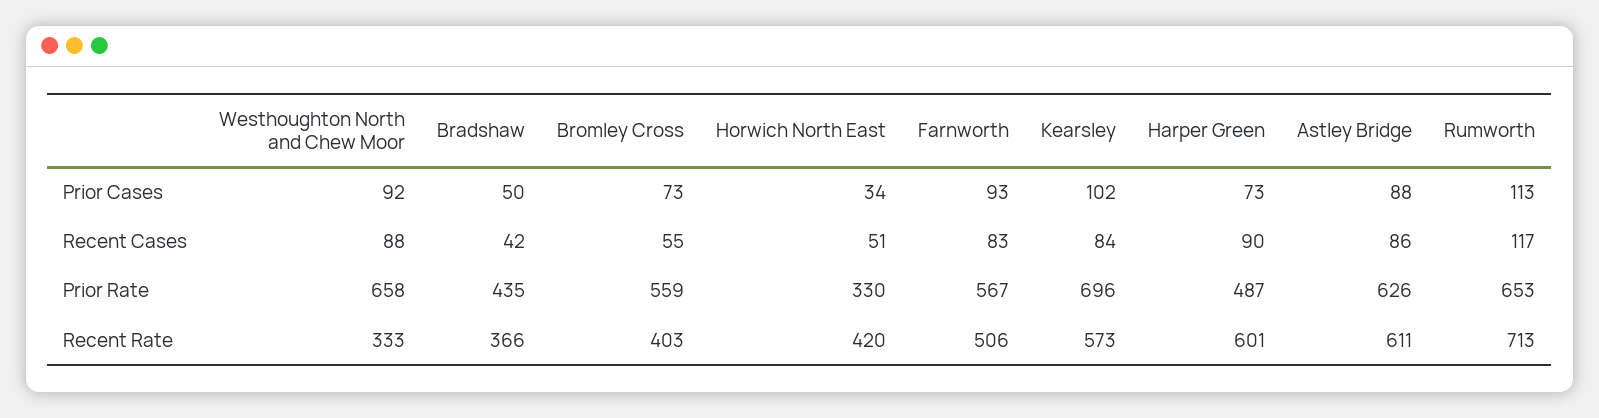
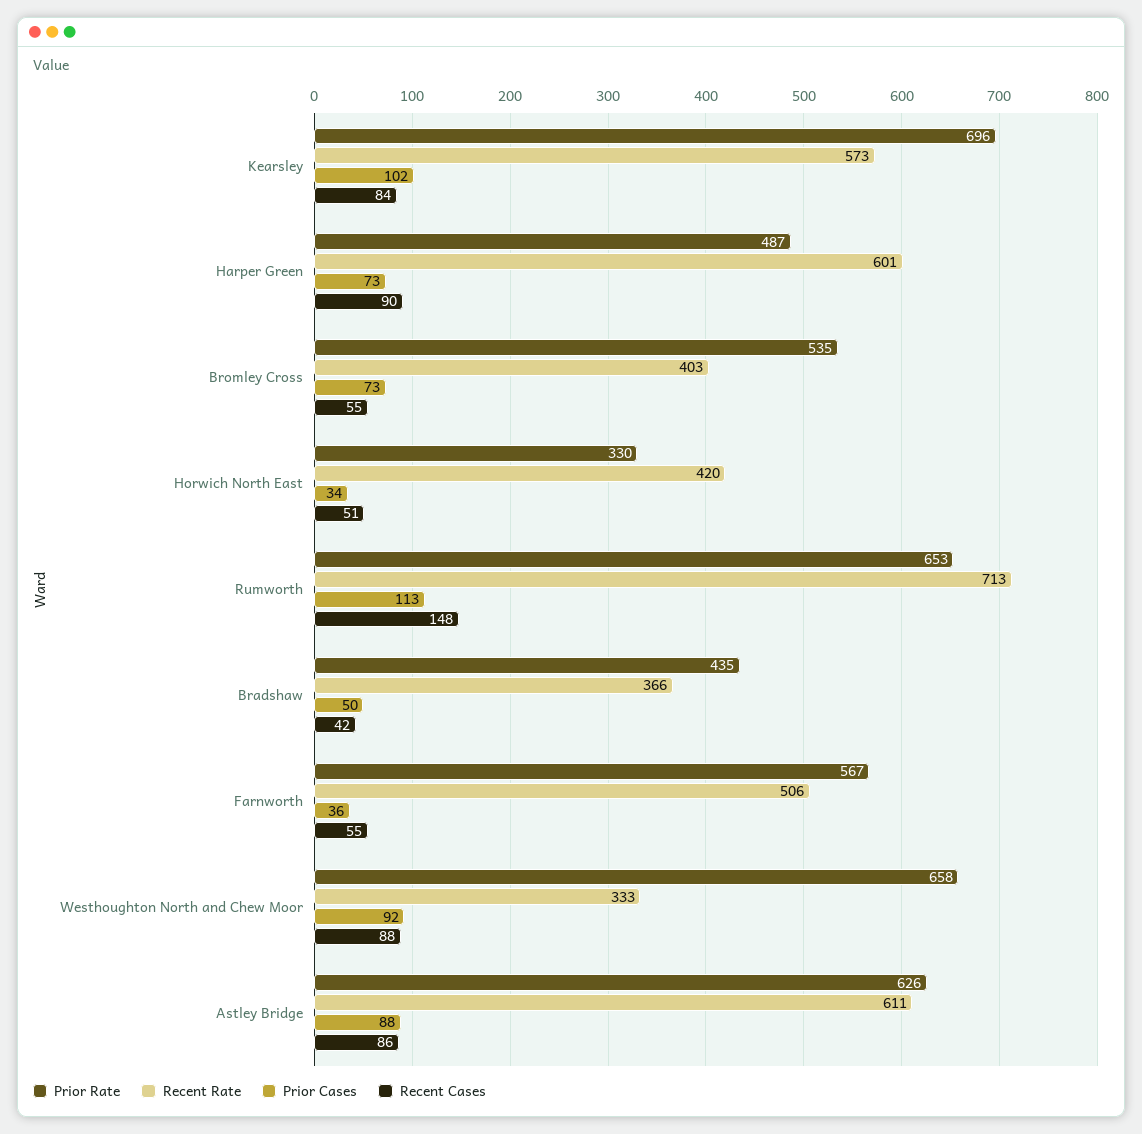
Prior Cases, Farnworth: 93 -> 36
Recent Cases, Farnworth: 83 -> 55
Recent Cases, Rumworth: 117 -> 148
Prior Rate, Bromley Cross: 559 -> 535

